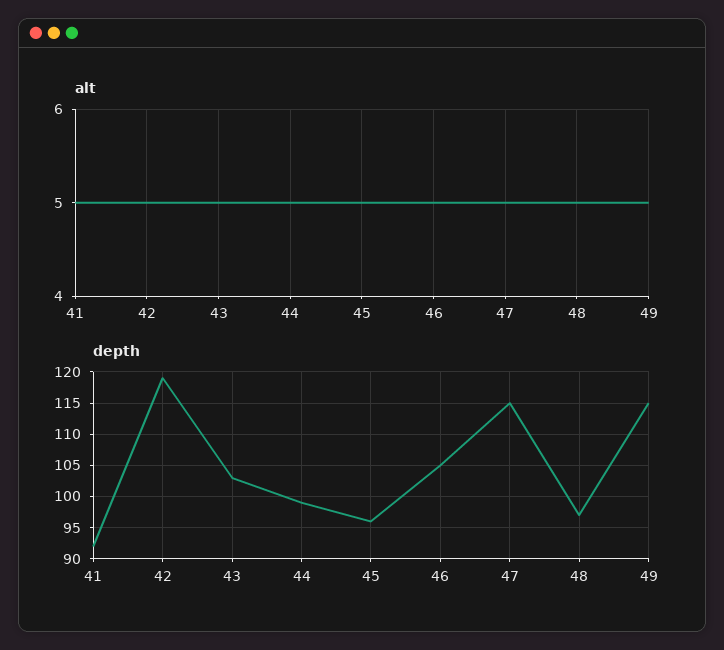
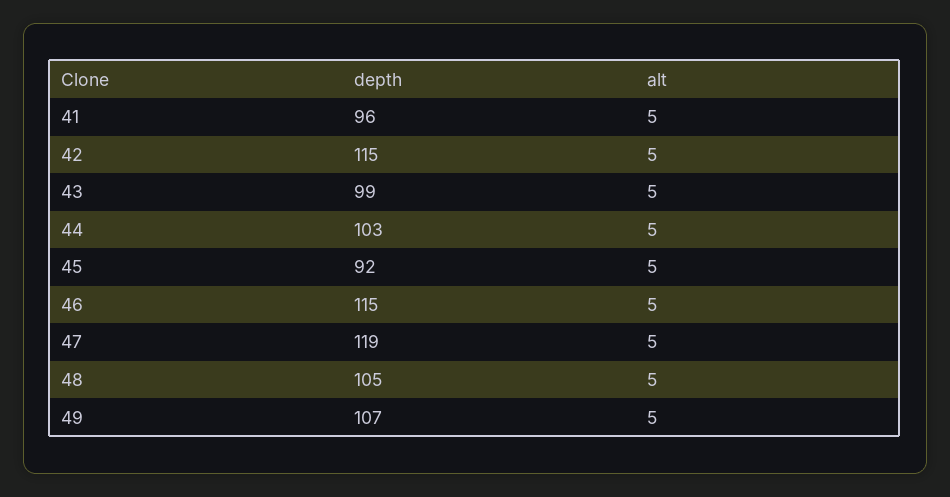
depth, 41: 92 -> 96
depth, 42: 119 -> 115
depth, 43: 103 -> 99
depth, 44: 99 -> 103
depth, 45: 96 -> 92
depth, 46: 105 -> 115
depth, 47: 115 -> 119
depth, 48: 97 -> 105
depth, 49: 115 -> 107

